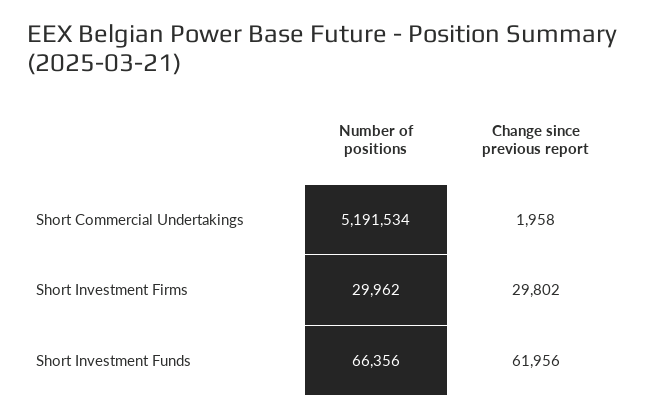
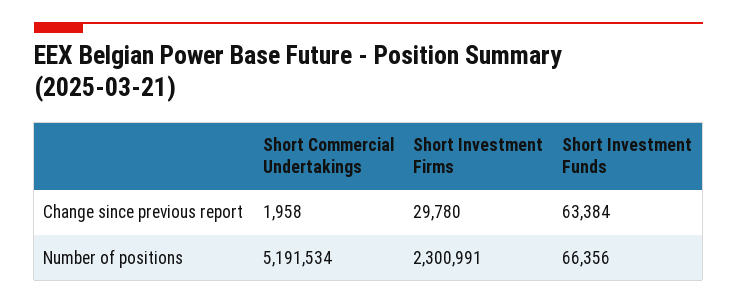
Number of positions, Short Investment Firms: 29962 -> 2300991
Change since previous report, Short Investment Firms: 29802 -> 29780
Change since previous report, Short Investment Funds: 61956 -> 63384

